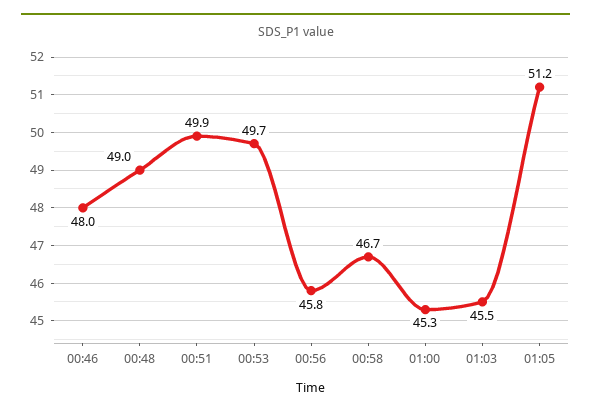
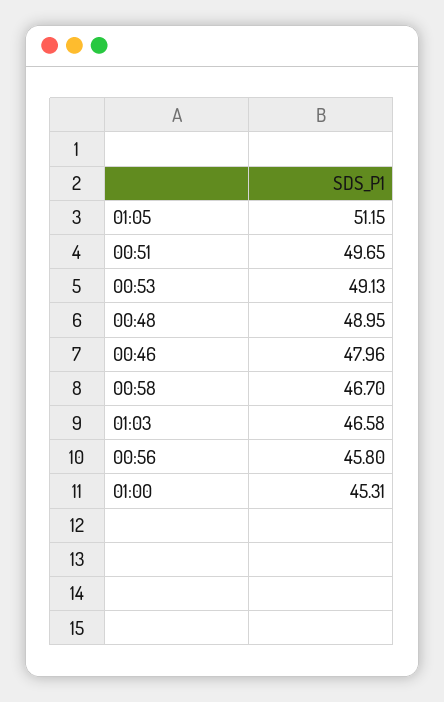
00:51: 49.9 -> 49.65
00:53: 49.7 -> 49.13
01:03: 45.5 -> 46.58

